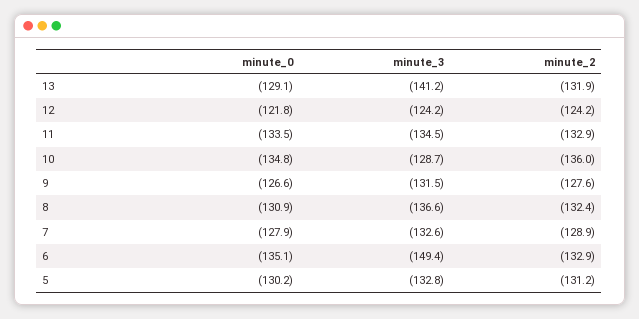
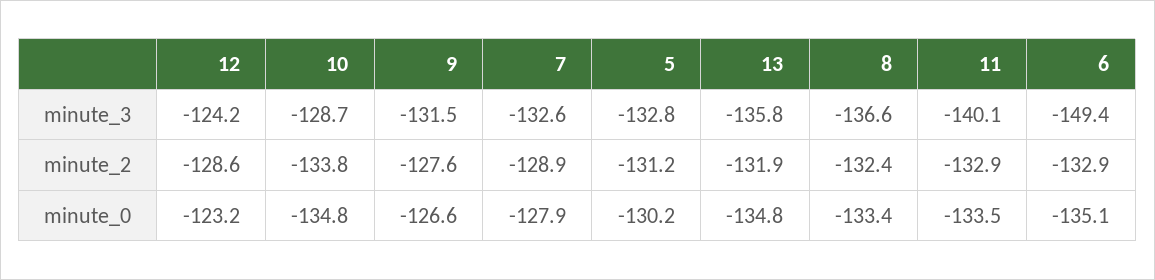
minute_0, 13: -129.1 -> -134.8
minute_3, 13: -141.2 -> -135.8
minute_0, 12: -121.8 -> -123.2
minute_2, 12: -124.2 -> -128.6
minute_3, 11: -134.5 -> -140.1
minute_2, 10: -136 -> -133.8
minute_0, 8: -130.9 -> -133.4

